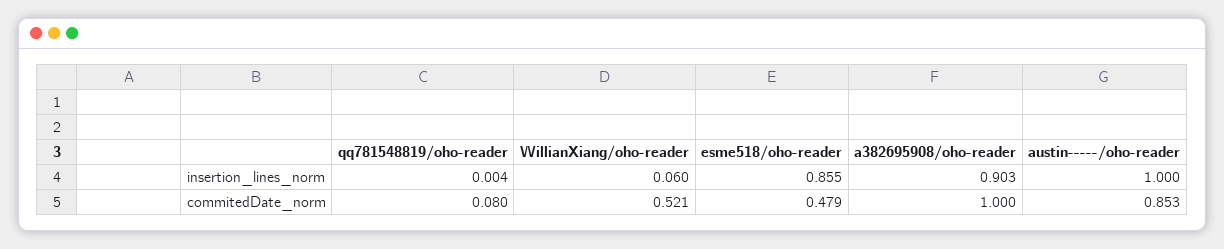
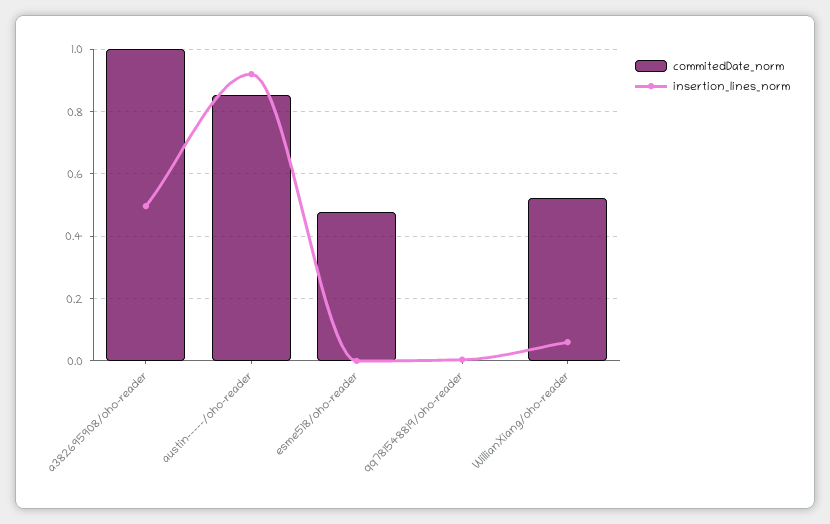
insertion_lines_norm, esme518/oho-reader: 0.855 -> 0
insertion_lines_norm, a382695908/oho-reader: 0.903 -> 0.5
insertion_lines_norm, austin-----/oho-reader: 1 -> 0.92
commitedDate_norm, qq781548819/oho-reader: 0.08 -> 0

